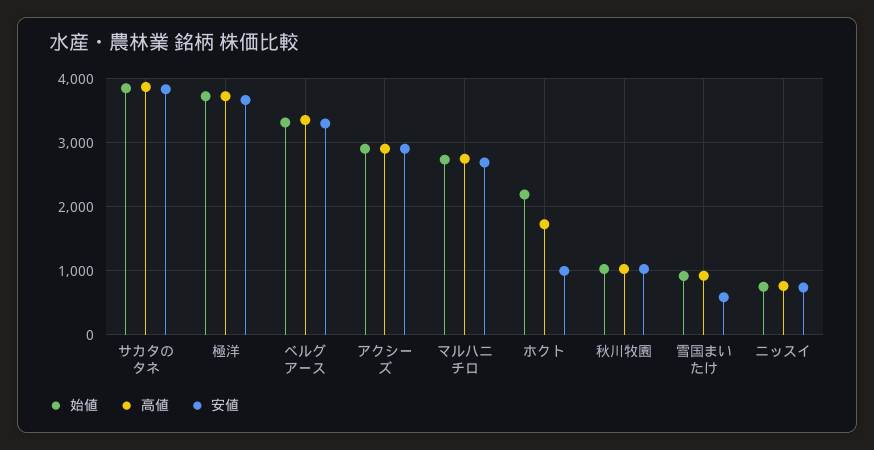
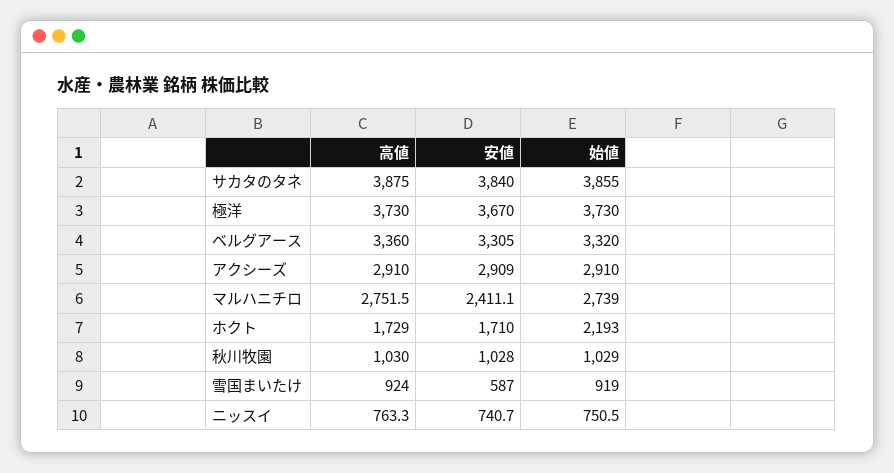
安値, マルハニチロ: 2700 -> 2411.1
安値, ホクト: 1000 -> 1710

